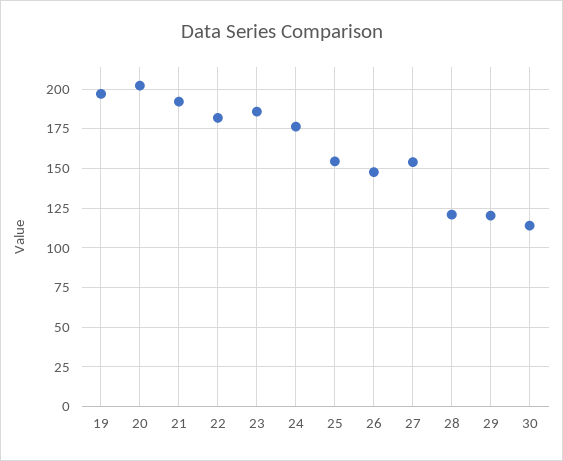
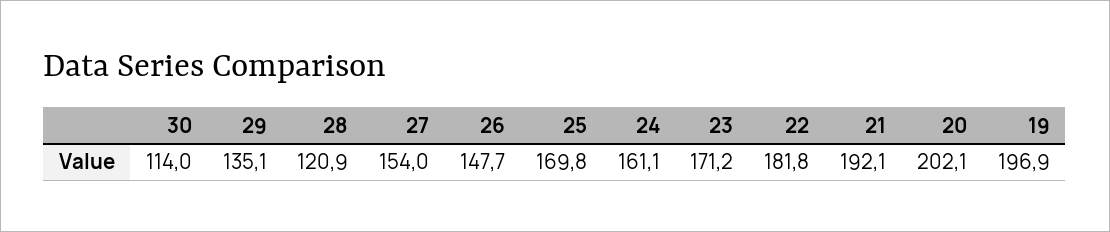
23: 185 -> 171.2
24: 175 -> 161.1
25: 155 -> 169.8
29: 120 -> 135.1

